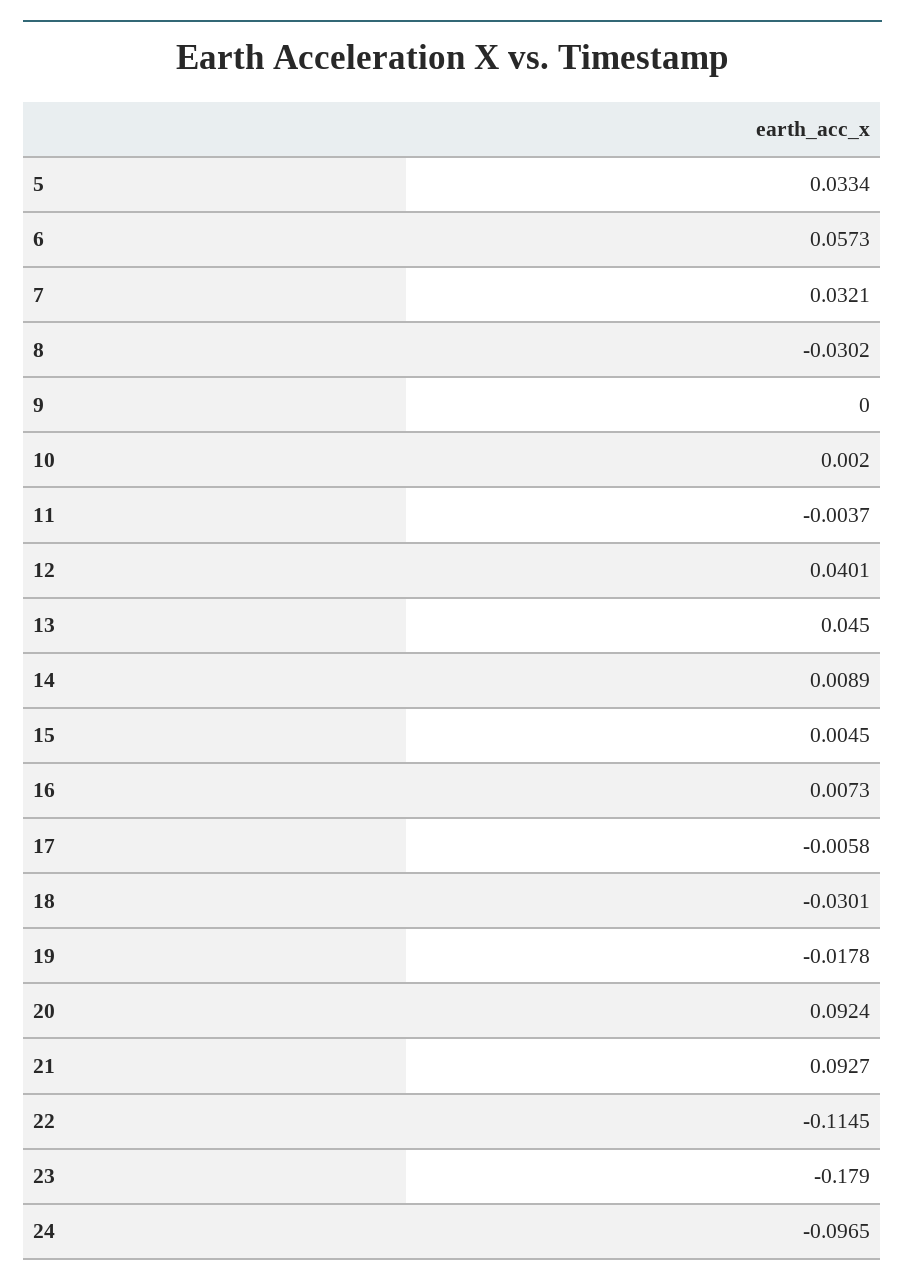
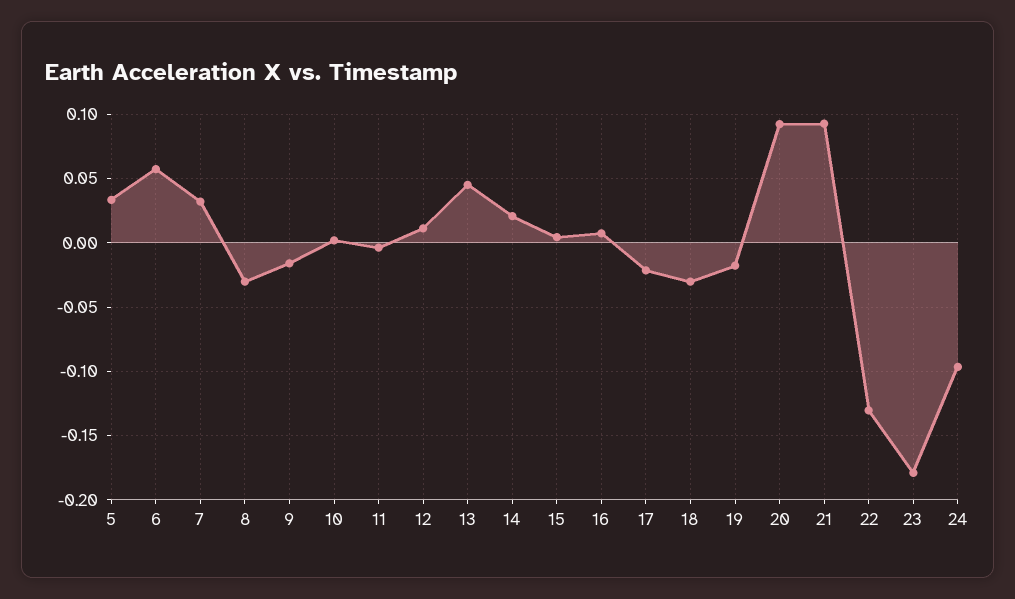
9: 0 -> -0.015
12: 0.0401 -> 0.01
14: 0.0089 -> 0.02
17: -0.0058 -> -0.02
22: -0.1145 -> -0.13

